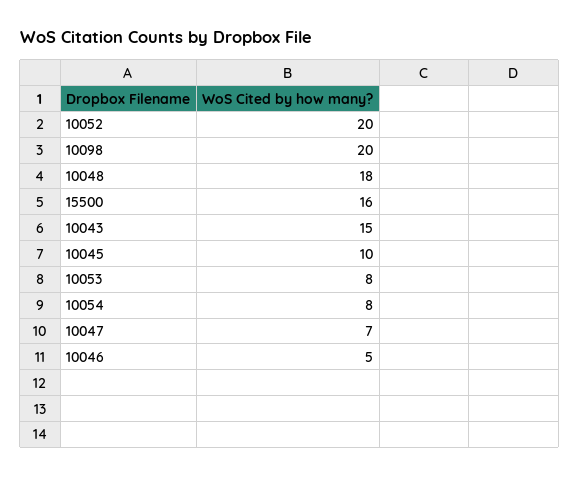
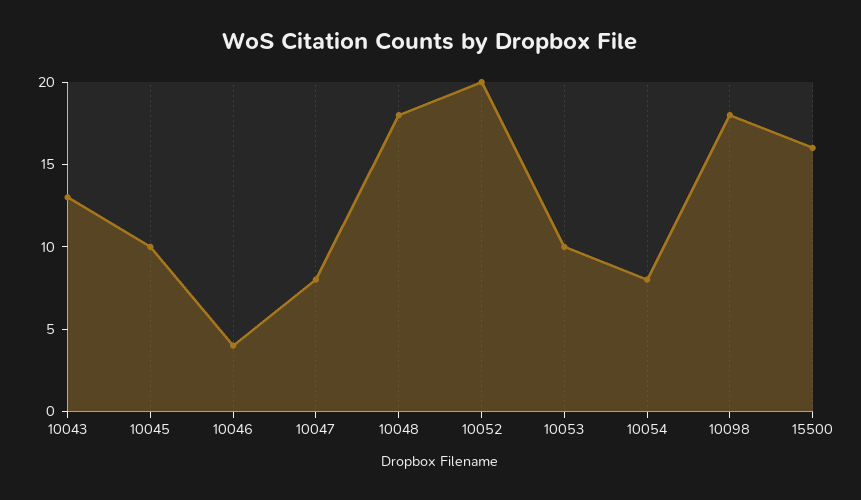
10098: 20 -> 18
10043: 15 -> 13
10053: 8 -> 10
10047: 7 -> 8
10046: 5 -> 4

